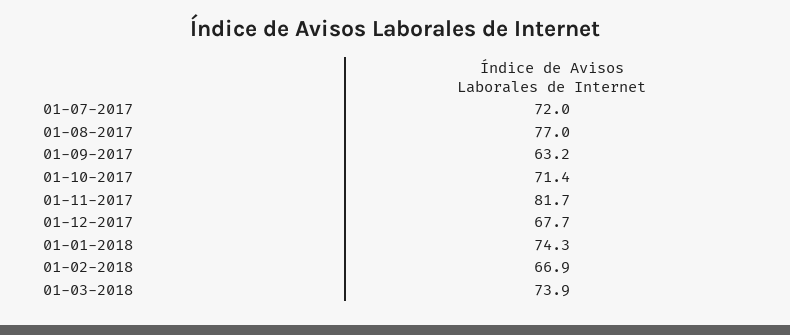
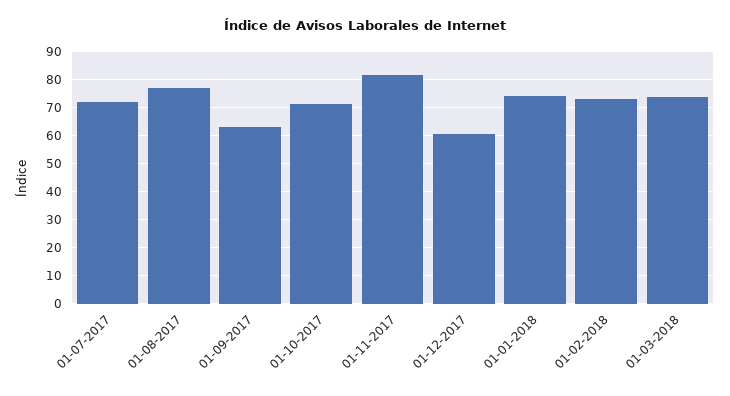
01-12-2017: 67.7 -> 60
01-02-2018: 66.9 -> 72.5

